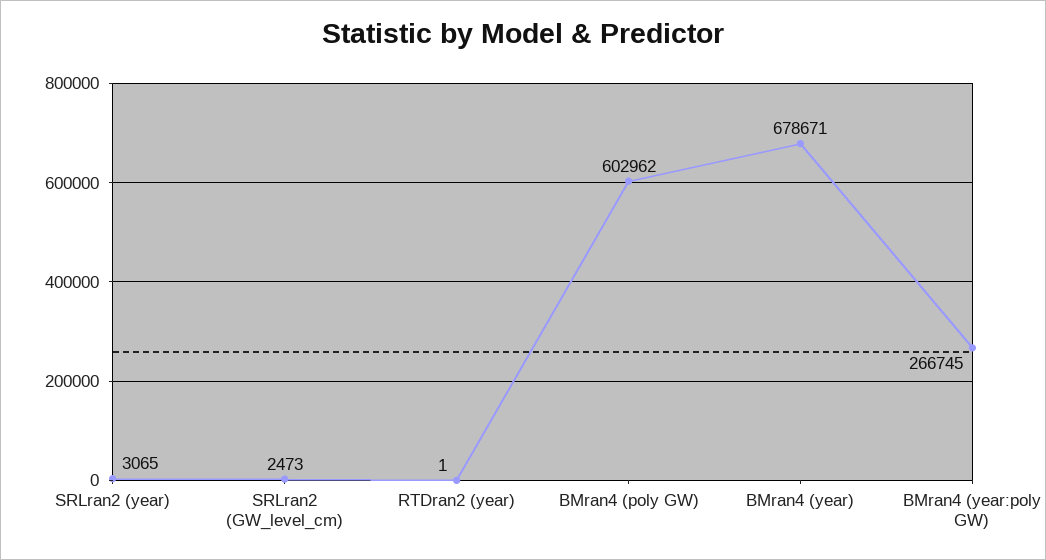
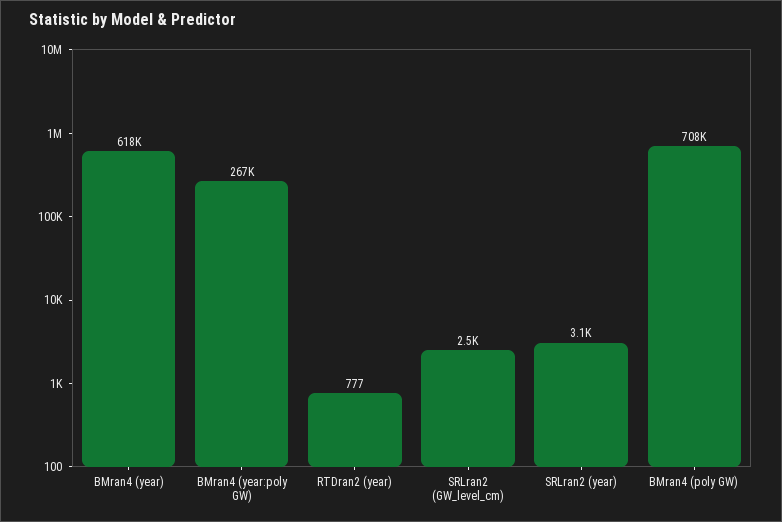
RTDran2 (year): 1 -> 777
BMran4 (poly GW): 602962 -> 708000
BMran4 (year): 678671 -> 618000

